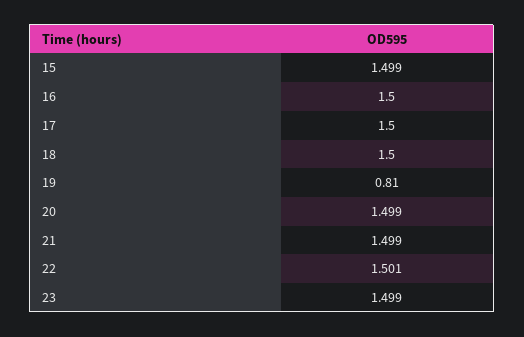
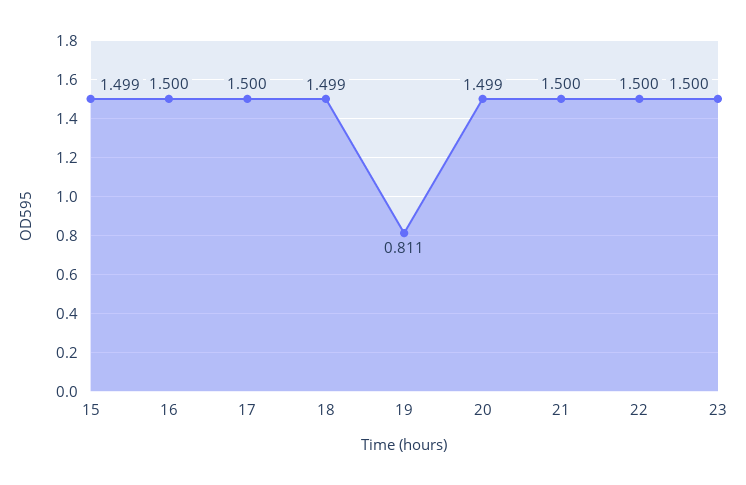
18: 1.5 -> 1.499
19: 0.81 -> 0.811
21: 1.499 -> 1.5
22: 1.501 -> 1.5
23: 1.499 -> 1.5

